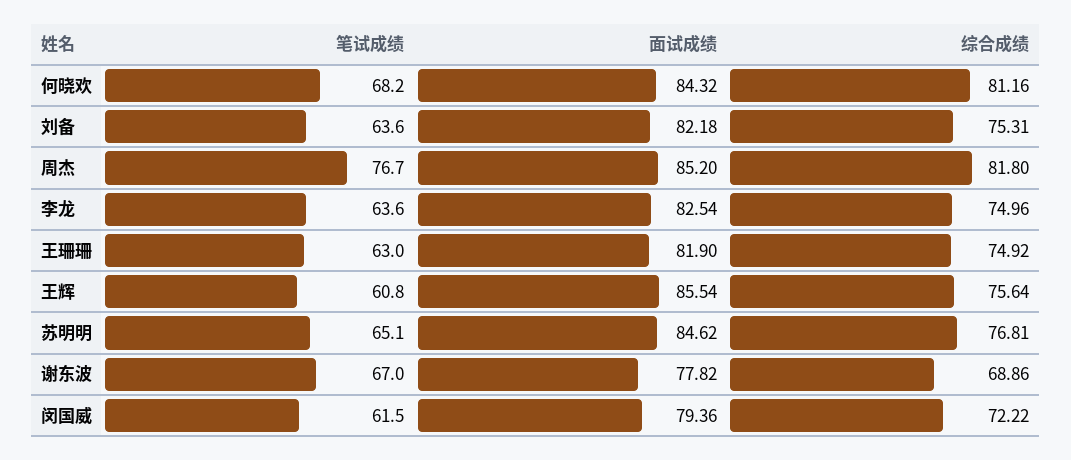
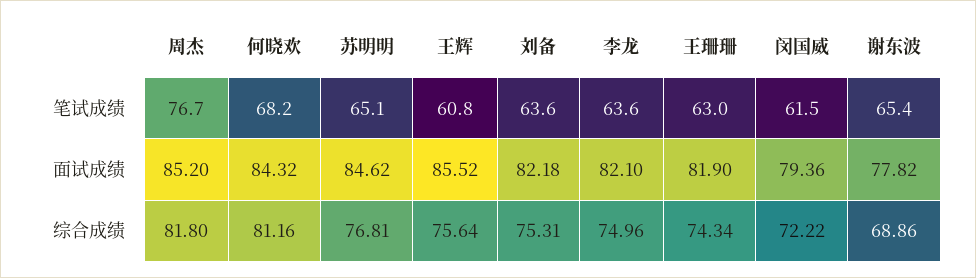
面试成绩, 李龙: 82.54 -> 82.1
综合成绩, 王珊珊: 74.92 -> 74.34
面试成绩, 王辉: 85.54 -> 85.52
笔试成绩, 谢东波: 67 -> 65.4

